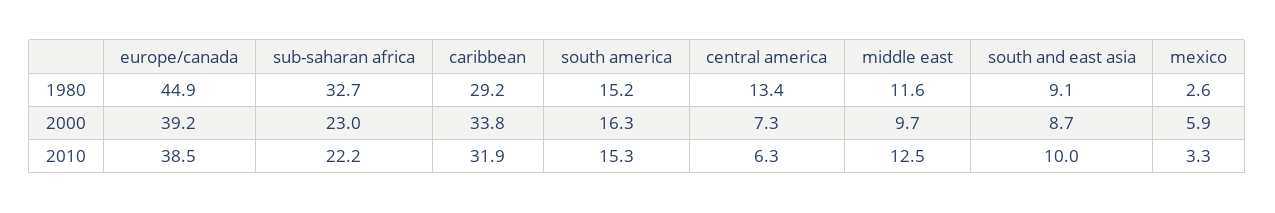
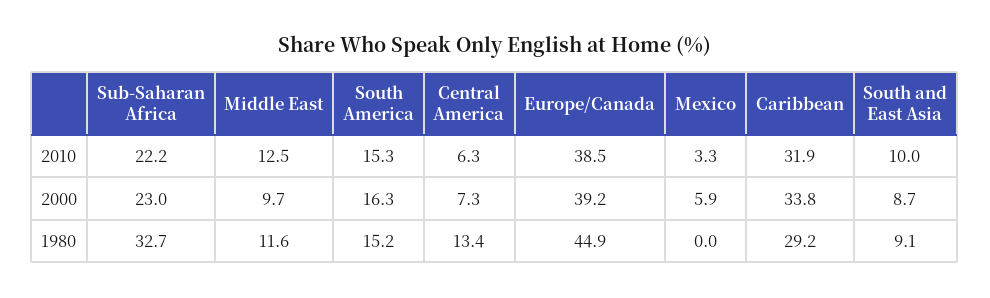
mexico, 1980: 2.6 -> 0

